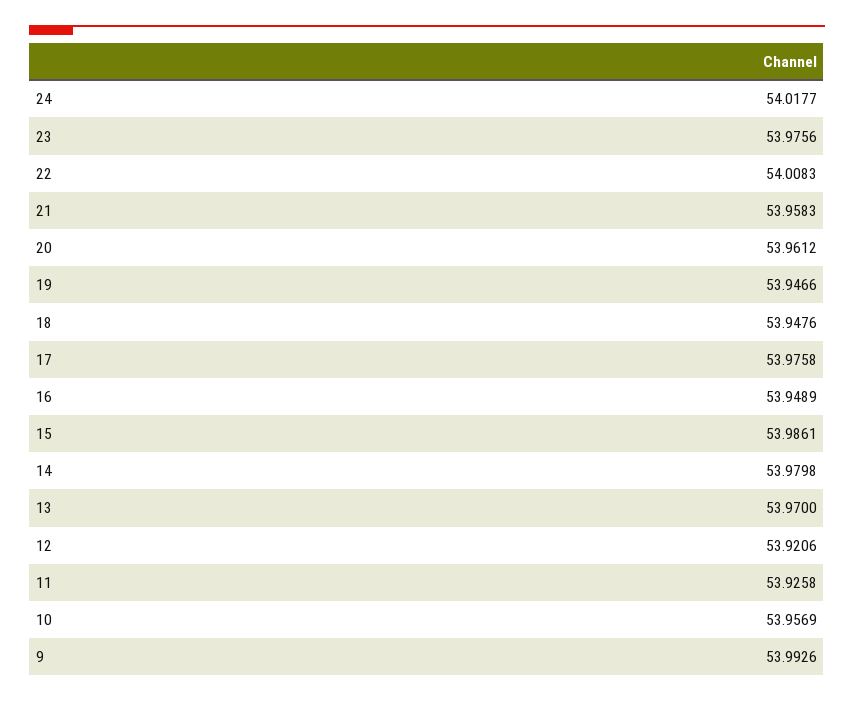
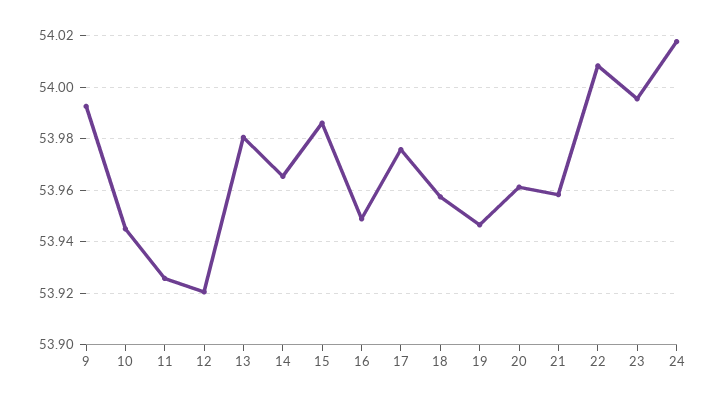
23: 53.9756 -> 53.995
18: 53.9476 -> 53.9575
14: 53.9798 -> 53.965
13: 53.97 -> 53.98
10: 53.9569 -> 53.945

